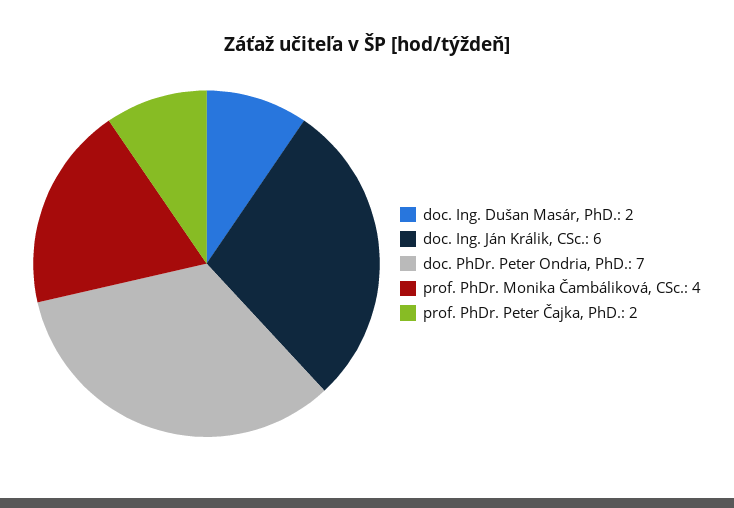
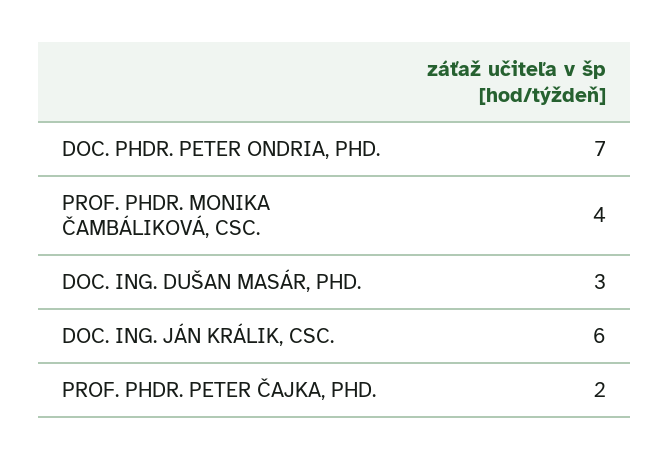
doc. Ing. Dušan Masár, PhD.: 2 -> 3

